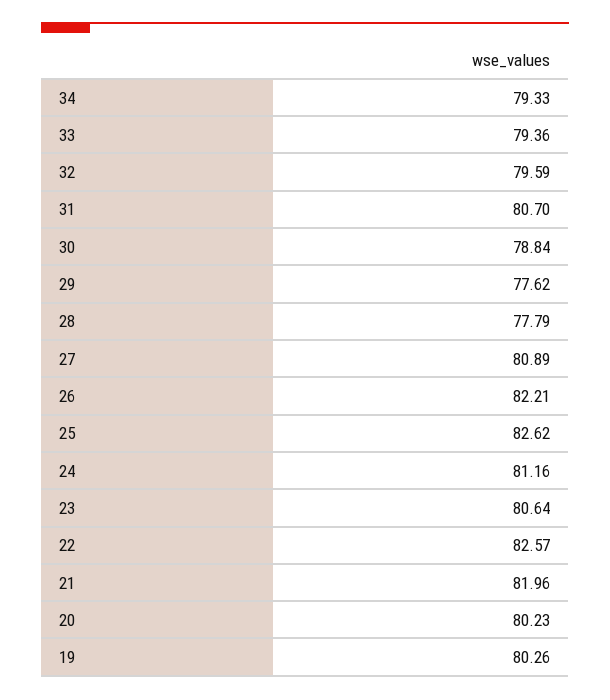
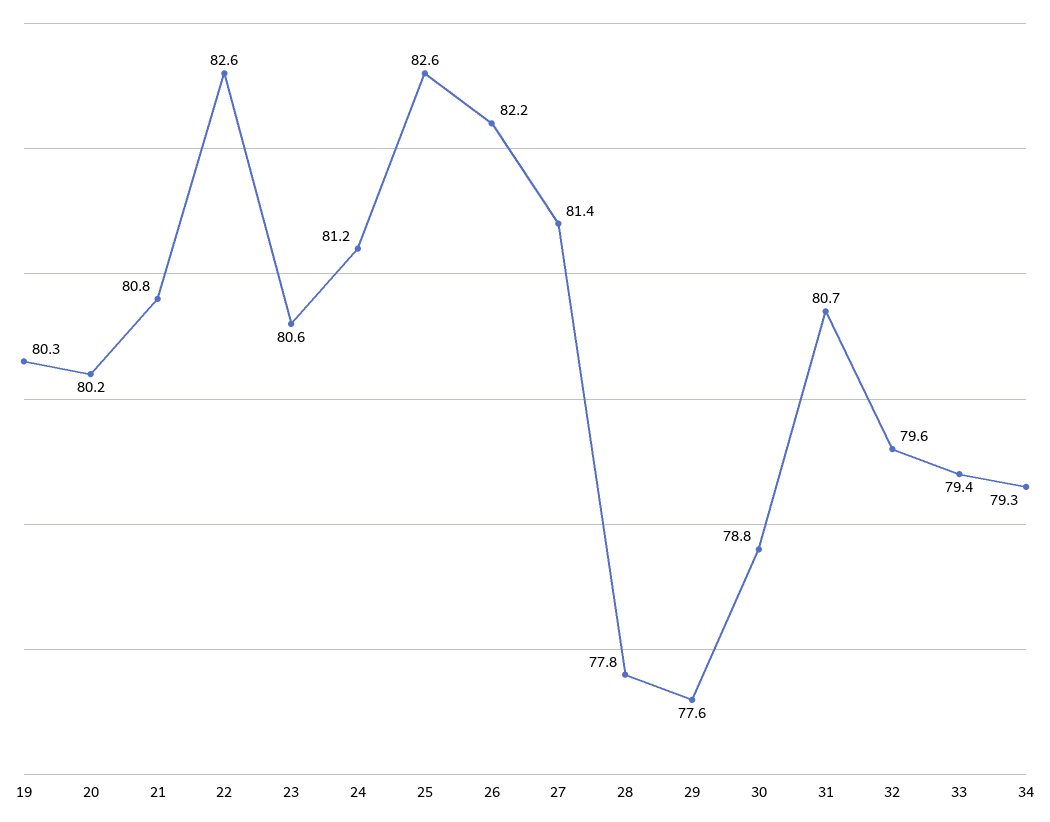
27: 80.89 -> 81.4
21: 81.96 -> 80.8

